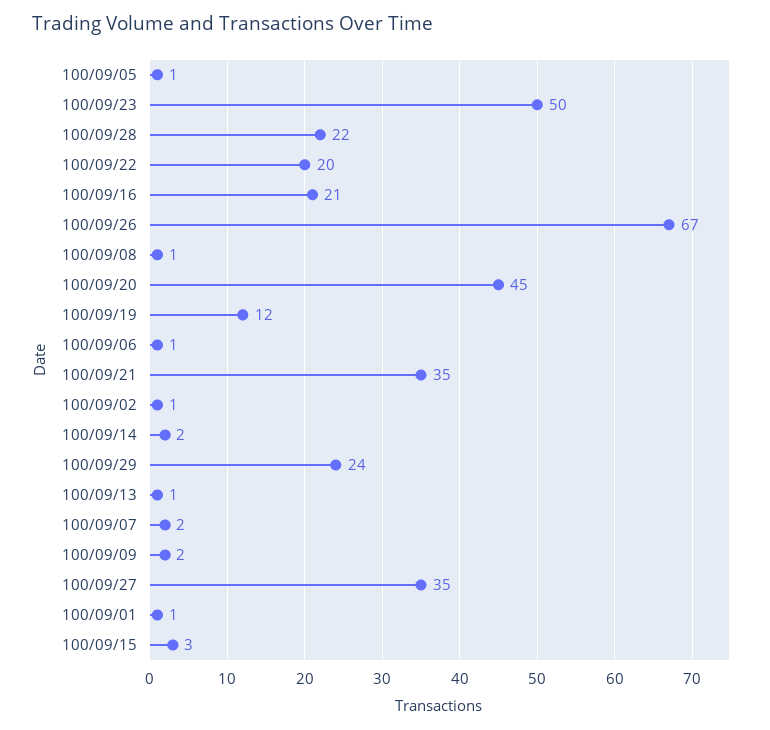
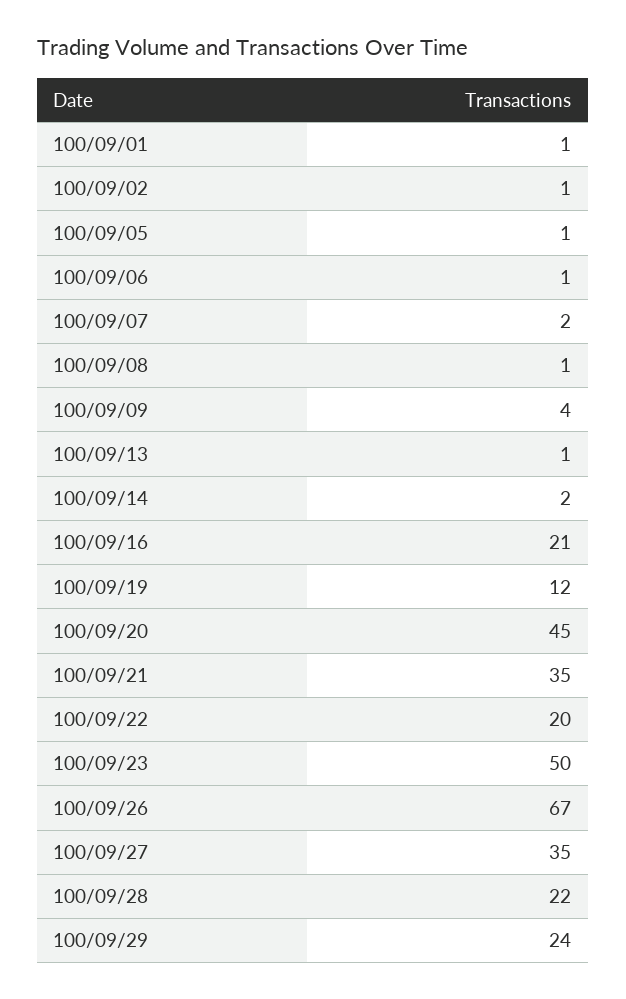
100/09/09: 2 -> 4
100/09/15: 3 -> none

